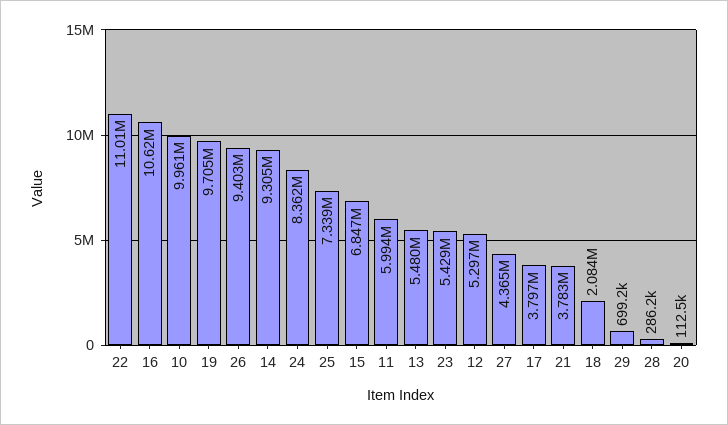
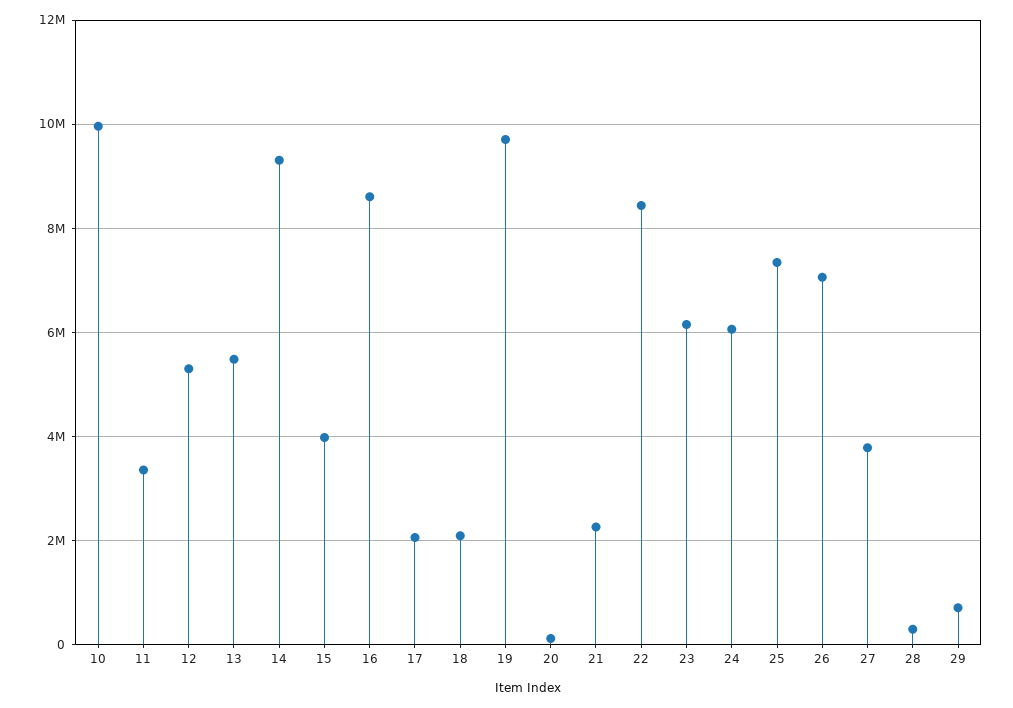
22: 11010000 -> 8400000
16: 10620000 -> 8600000
26: 9403000 -> 7000000
24: 8362000 -> 6000000
15: 6847000 -> 4000000
11: 5994000 -> 3400000
23: 5429000 -> 6200000
27: 4365000 -> 3800000
17: 3797000 -> 2000000
21: 3783000 -> 2200000

